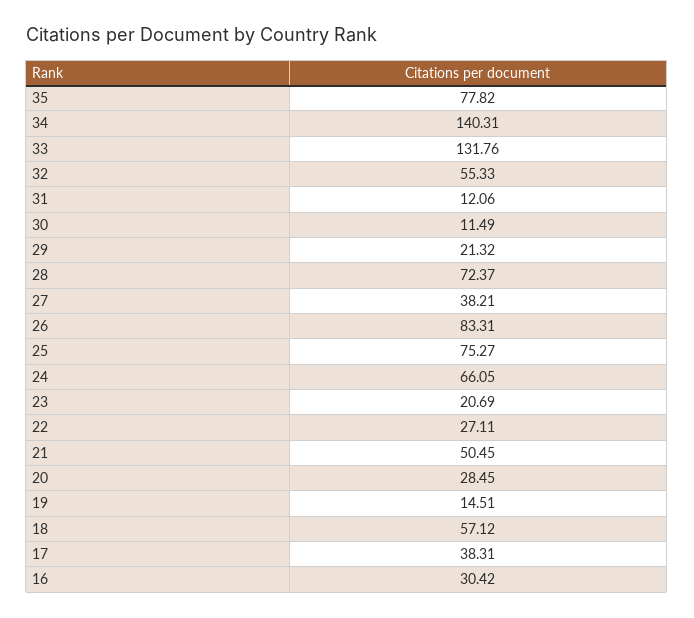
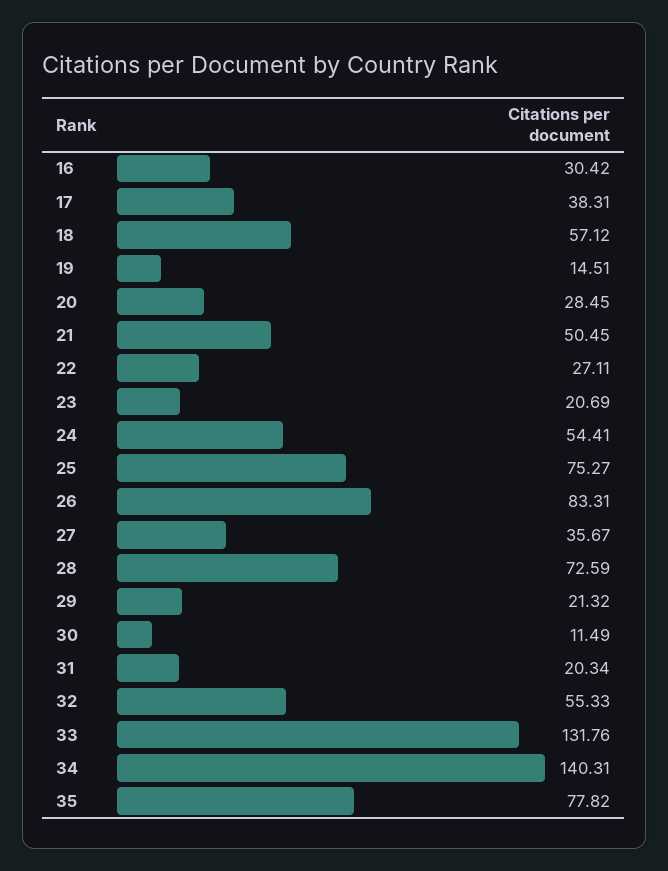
31: 12.06 -> 20.34
28: 72.37 -> 72.59
27: 38.21 -> 35.67
24: 66.05 -> 54.41

